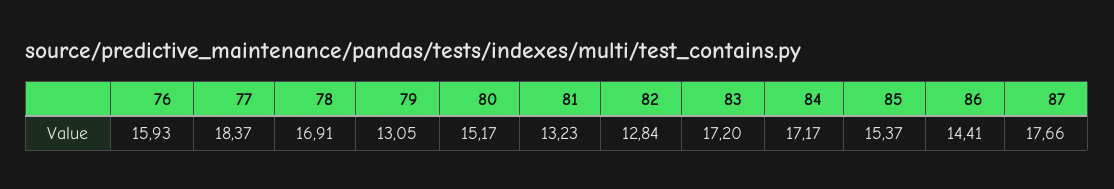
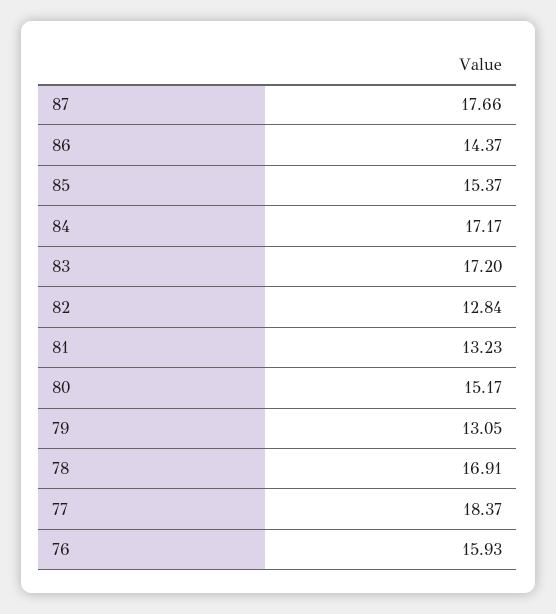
86: 14.41 -> 14.37

